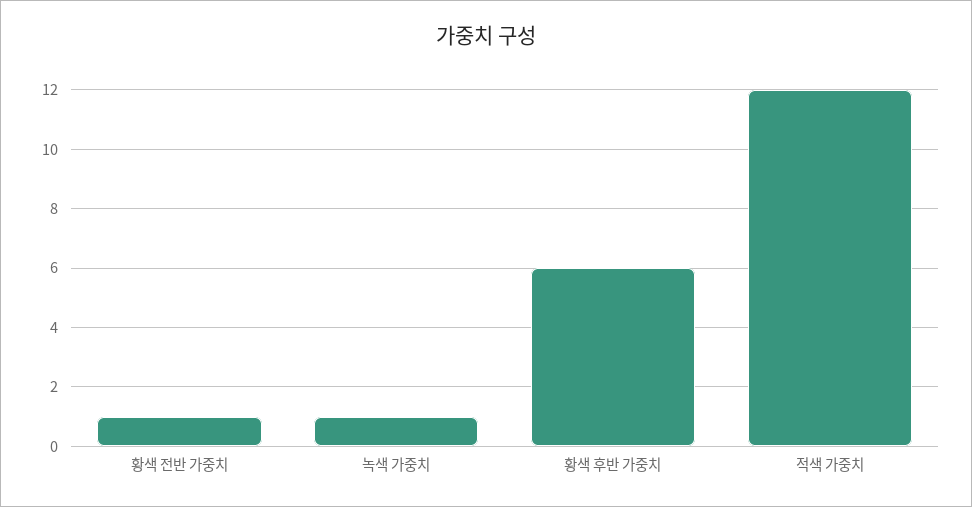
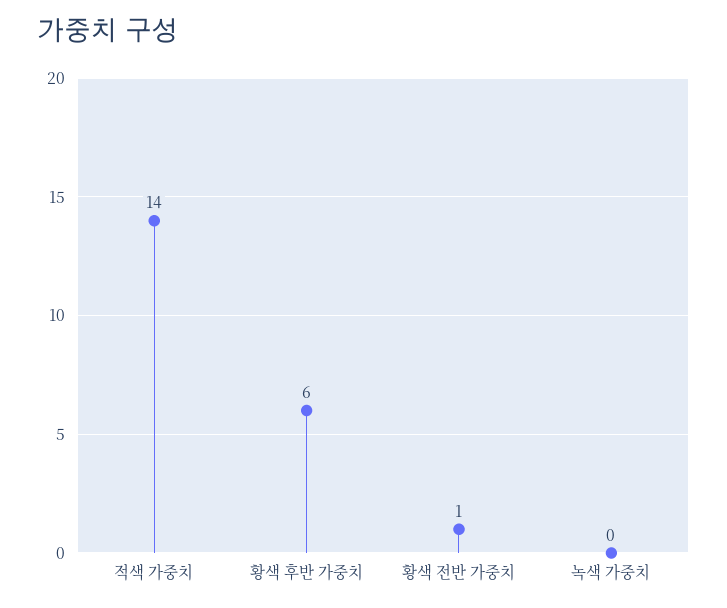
녹색 가중치: 1 -> 0
적색 가중치: 12 -> 14

